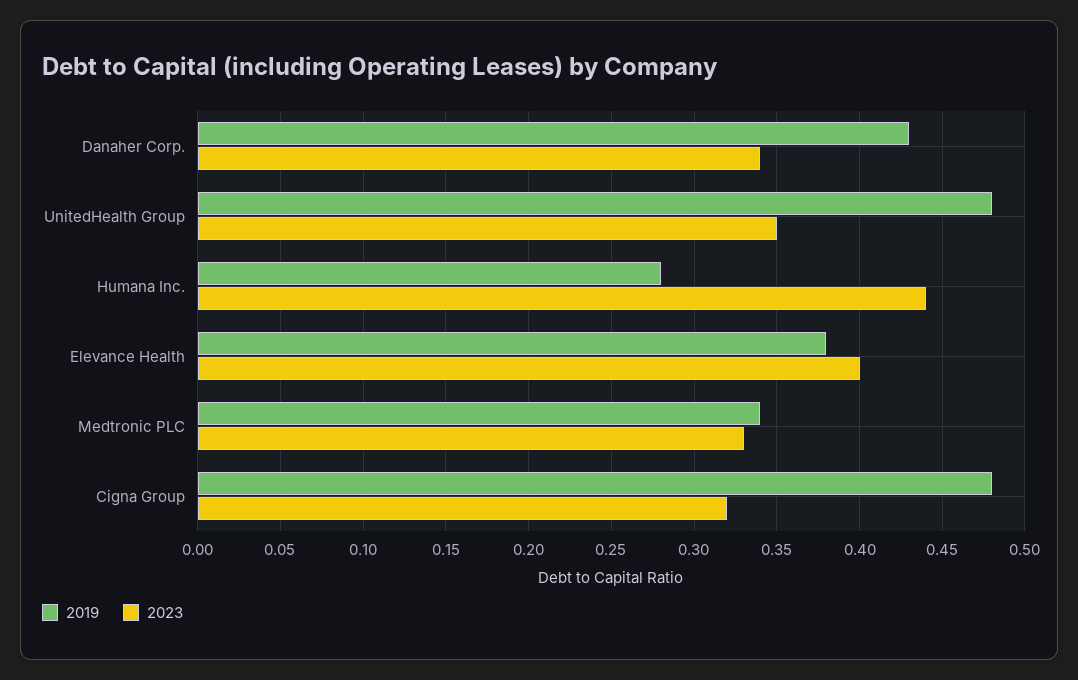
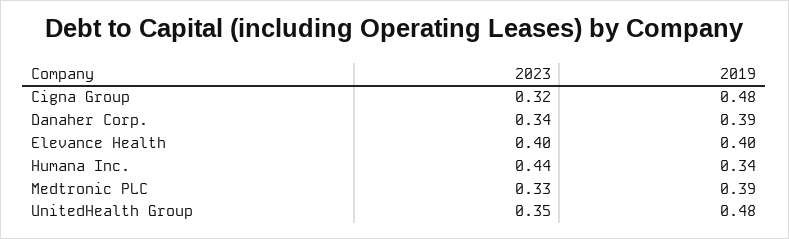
2019, Danaher Corp.: 0.43 -> 0.39
2019, Humana Inc.: 0.28 -> 0.34
2019, Elevance Health: 0.38 -> 0.4
2019, Medtronic PLC: 0.34 -> 0.39

